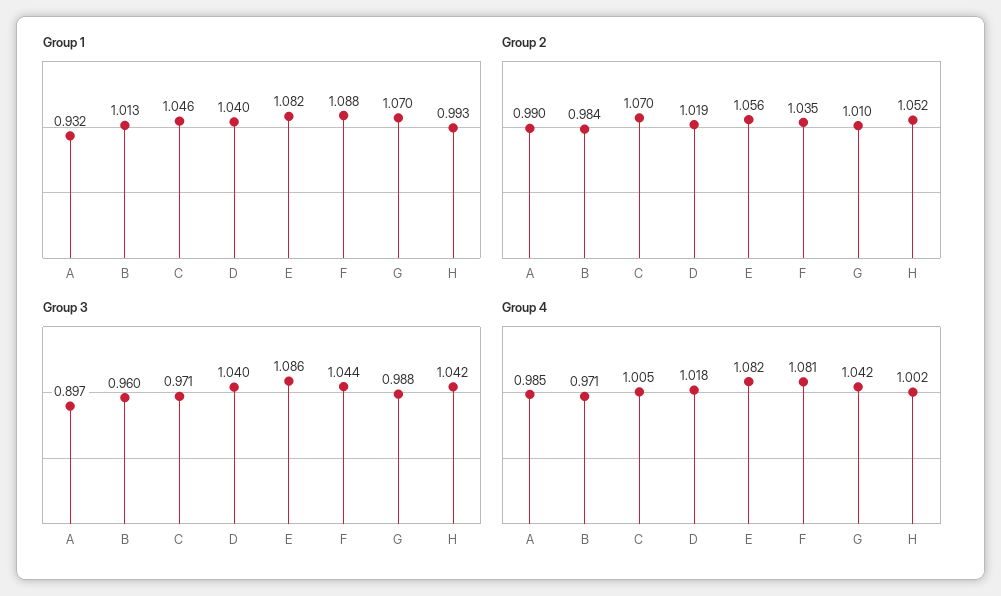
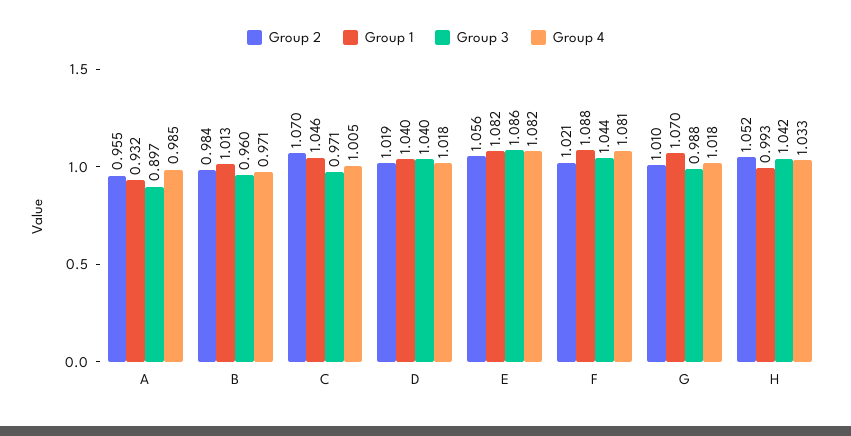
Group 2, A: 0.99 -> 0.955
Group 2, F: 1.035 -> 1.021
Group 4, G: 1.042 -> 1.018
Group 4, H: 1.002 -> 1.033

